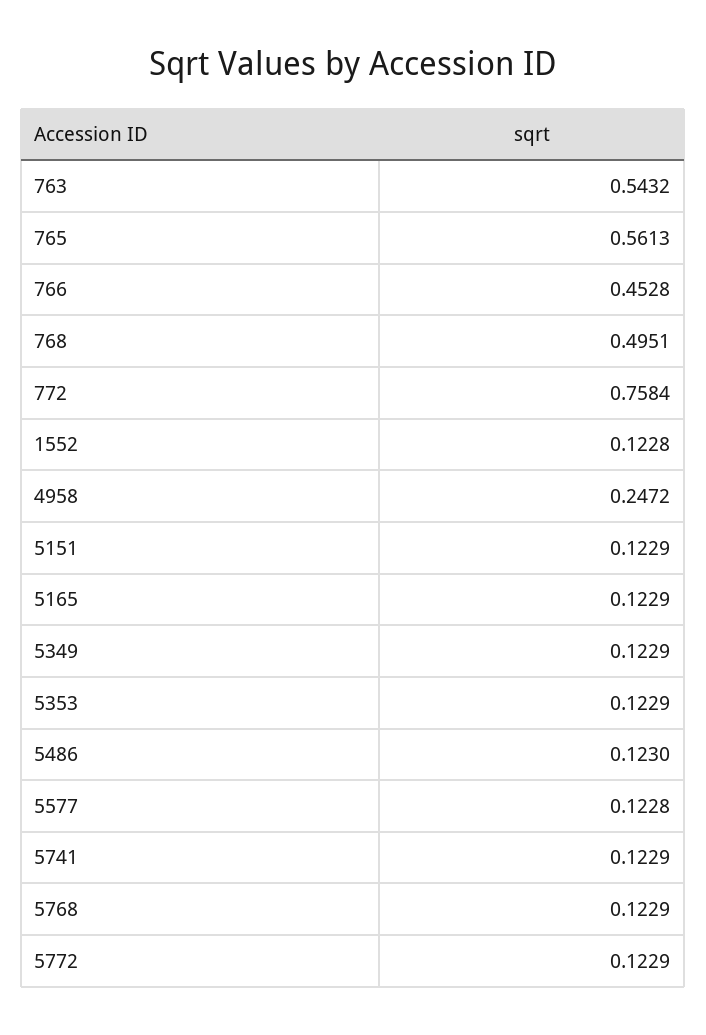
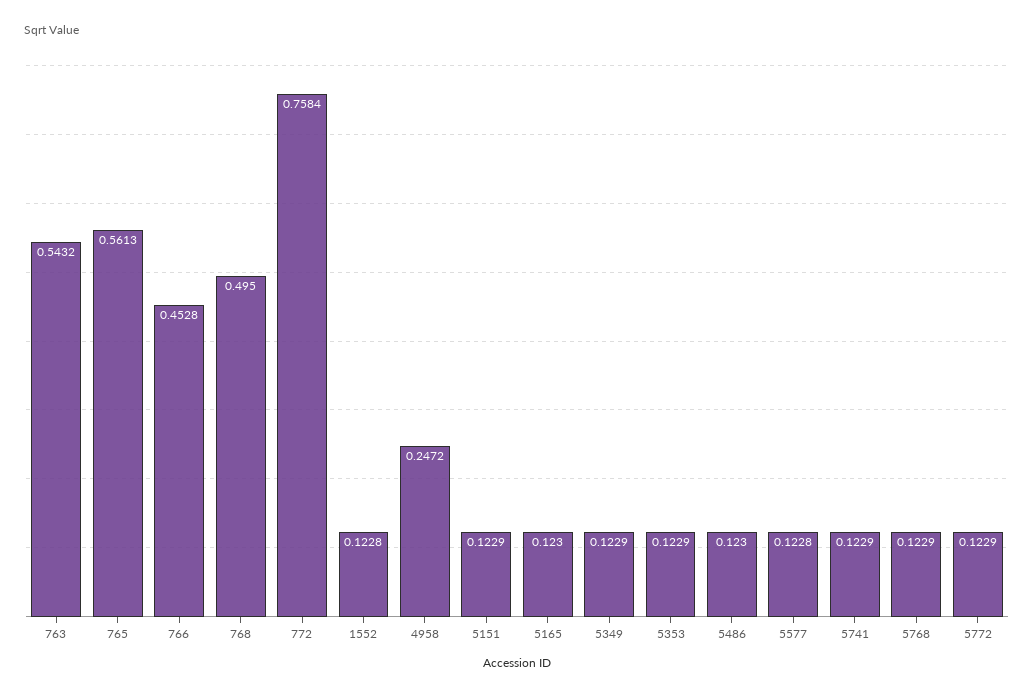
768: 0.4951 -> 0.495
5165: 0.1229 -> 0.123

